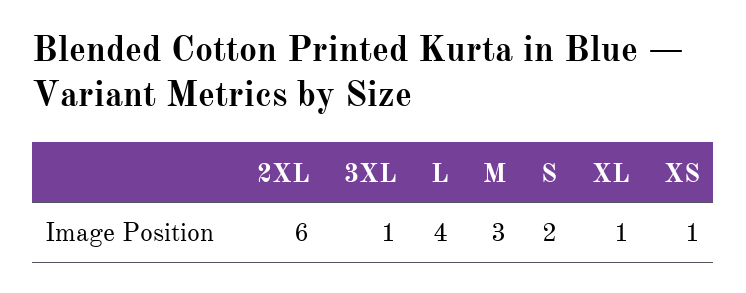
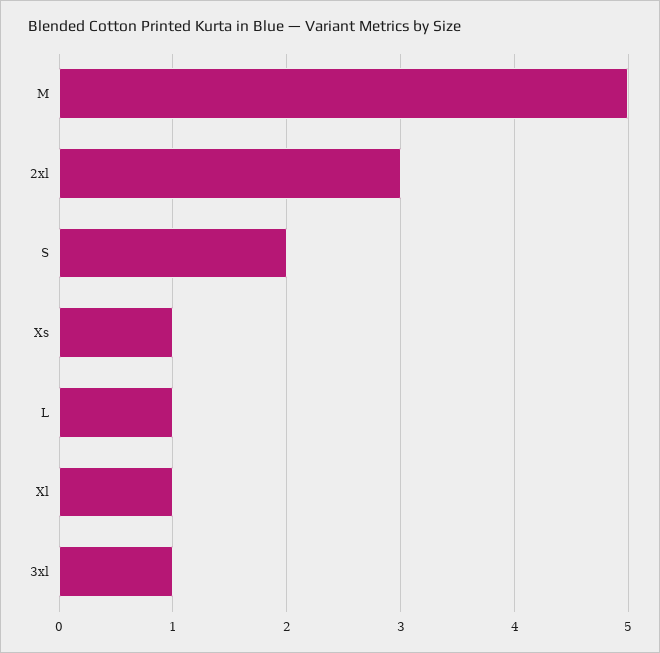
2XL: 6 -> 3
L: 4 -> 1
M: 3 -> 5

